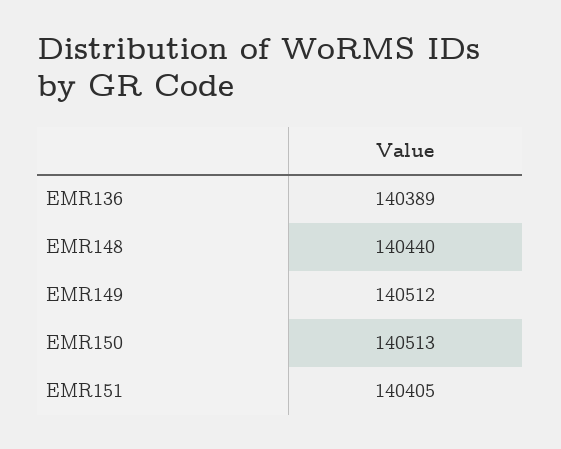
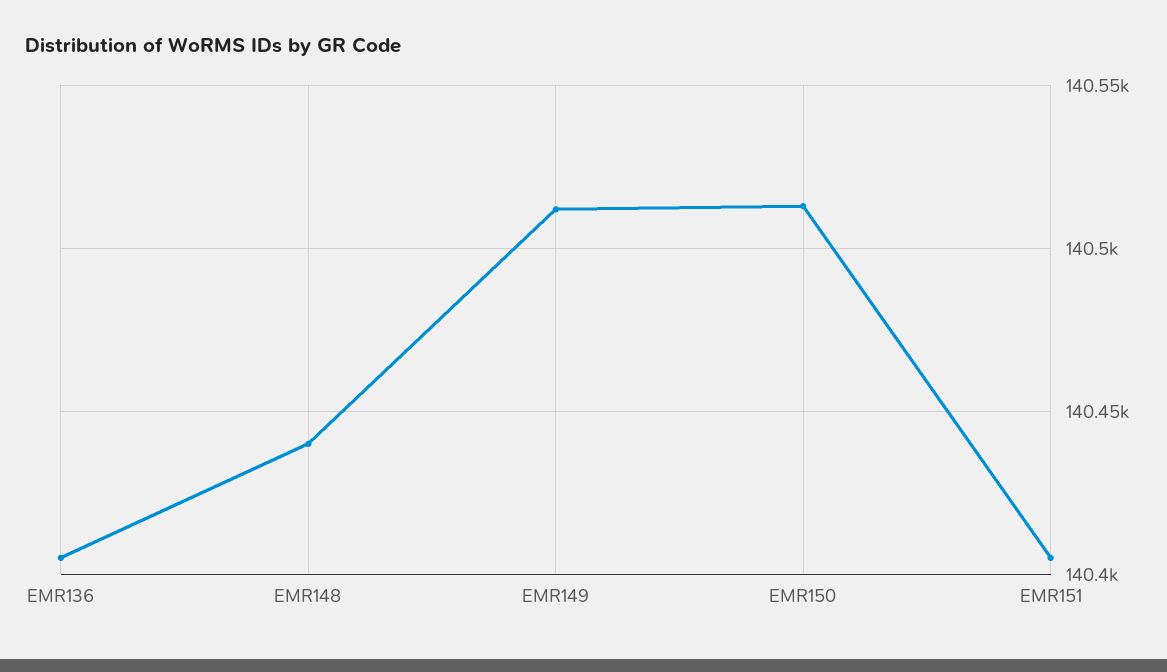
EMR136: 140389 -> 140405

